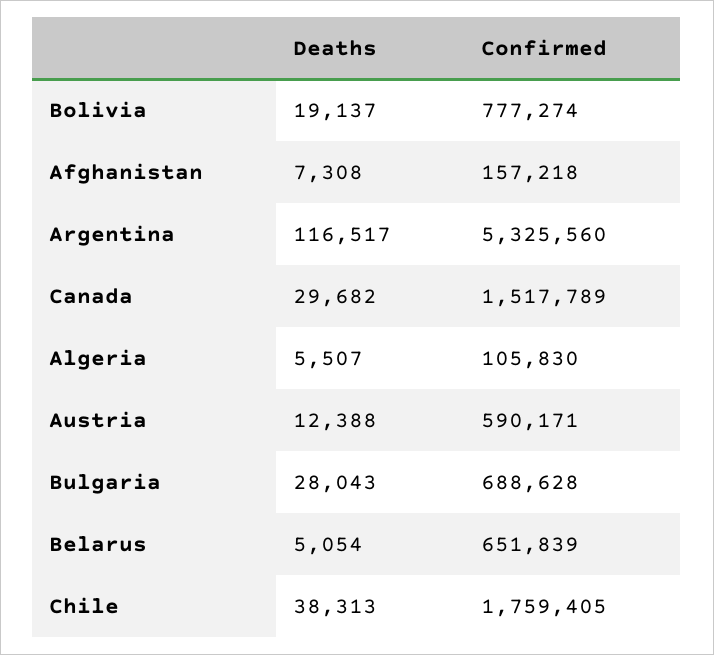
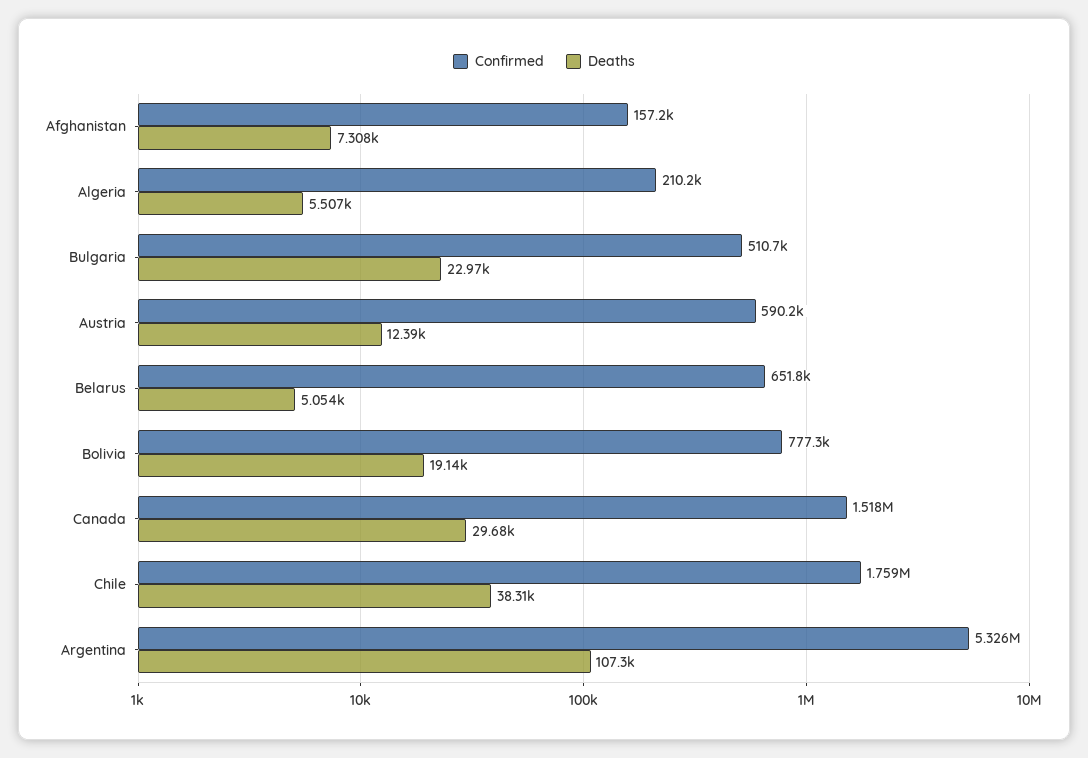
Deaths, Argentina: 116517 -> 107300
Confirmed, Algeria: 105830 -> 210200
Deaths, Bulgaria: 28043 -> 22970
Confirmed, Bulgaria: 688628 -> 510700

